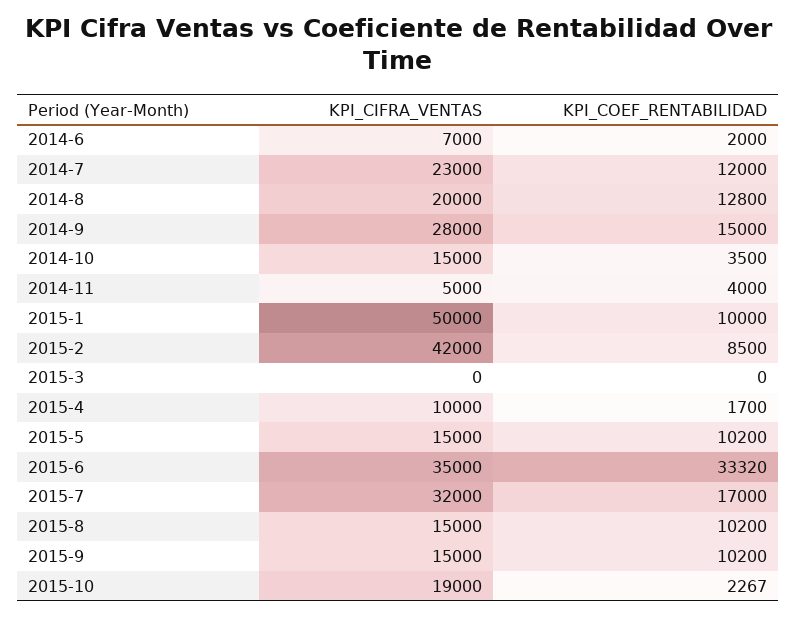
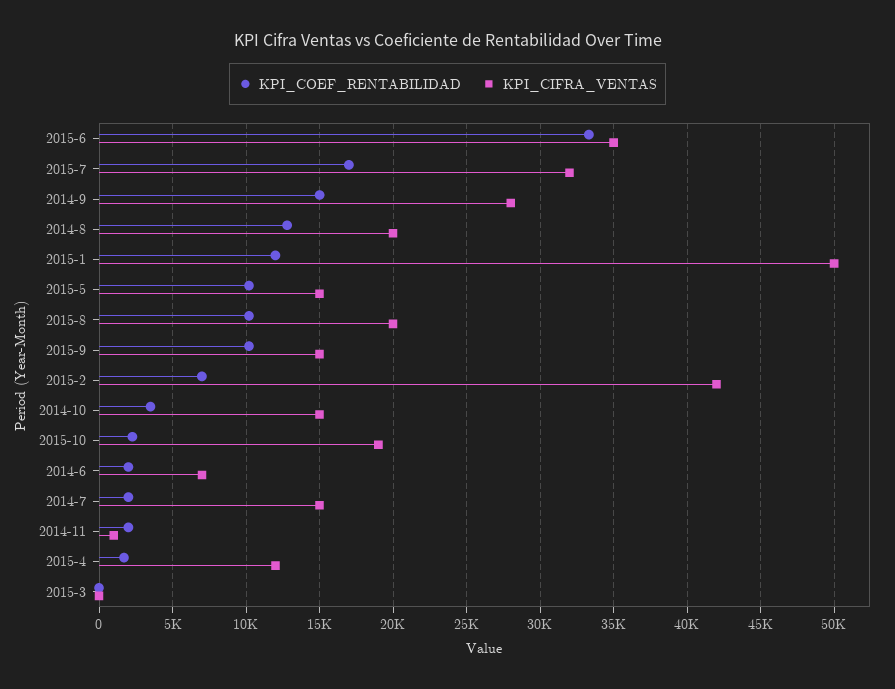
KPI_CIFRA_VENTAS, 2014-7: 23000 -> 15000
KPI_COEF_RENTABILIDAD, 2014-7: 12000 -> 2000
KPI_CIFRA_VENTAS, 2014-11: 5000 -> 1000
KPI_COEF_RENTABILIDAD, 2014-11: 4000 -> 2000
KPI_COEF_RENTABILIDAD, 2015-1: 10000 -> 12000
KPI_COEF_RENTABILIDAD, 2015-2: 8500 -> 7000
KPI_CIFRA_VENTAS, 2015-4: 10000 -> 12000
KPI_CIFRA_VENTAS, 2015-8: 15000 -> 20000

